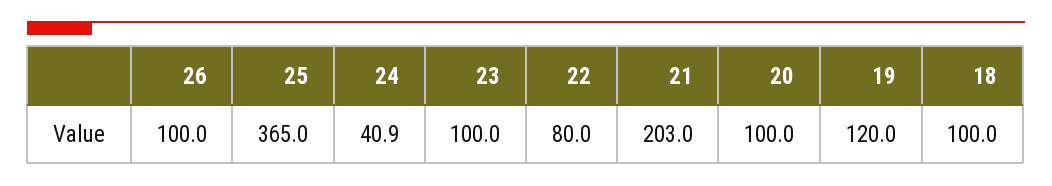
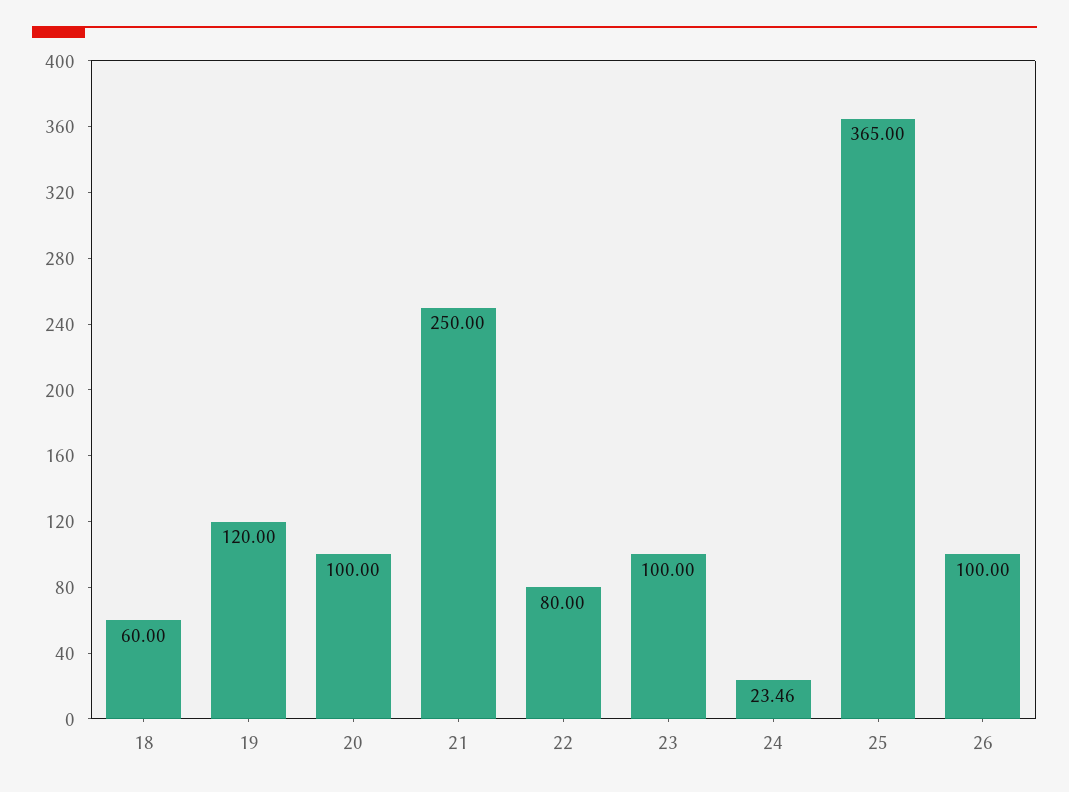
24: 40.9 -> 23.46
21: 203 -> 250
18: 100 -> 60

